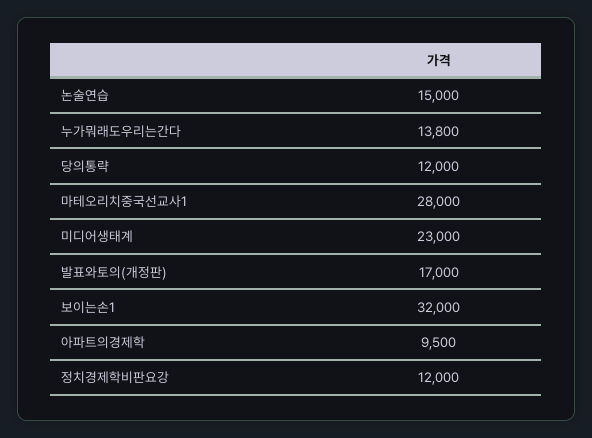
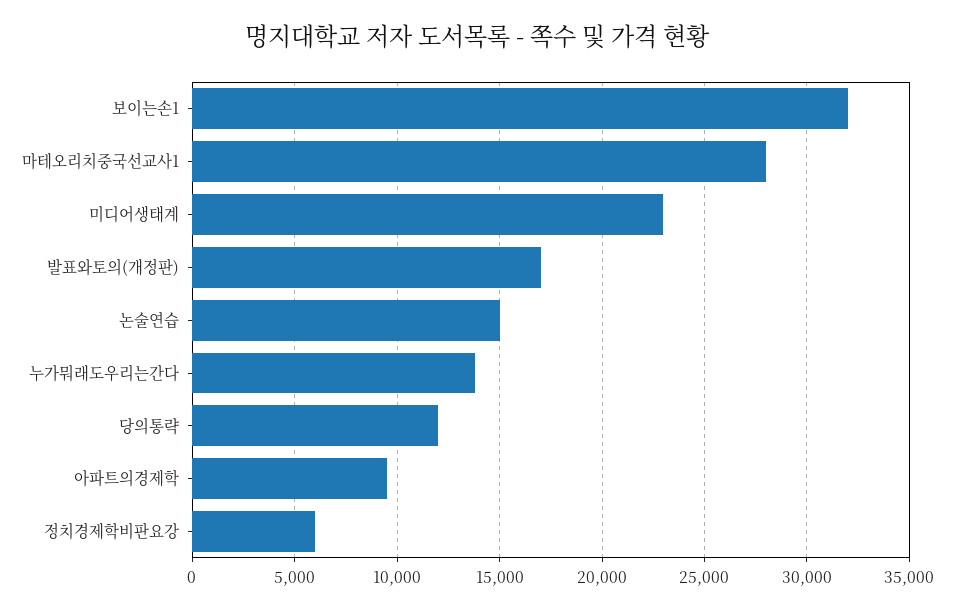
정치경제학비판요강: 12000 -> 6000

